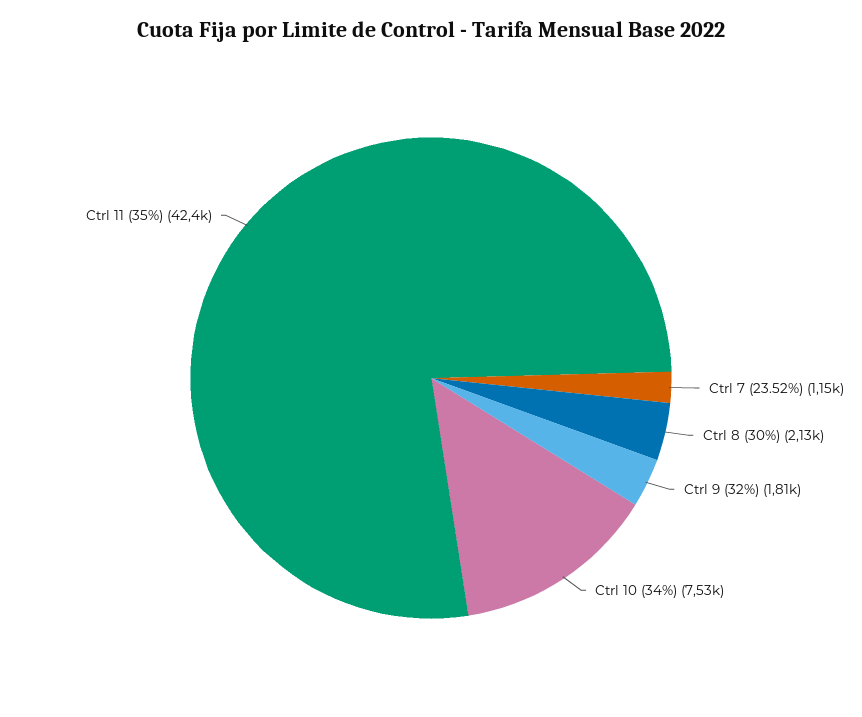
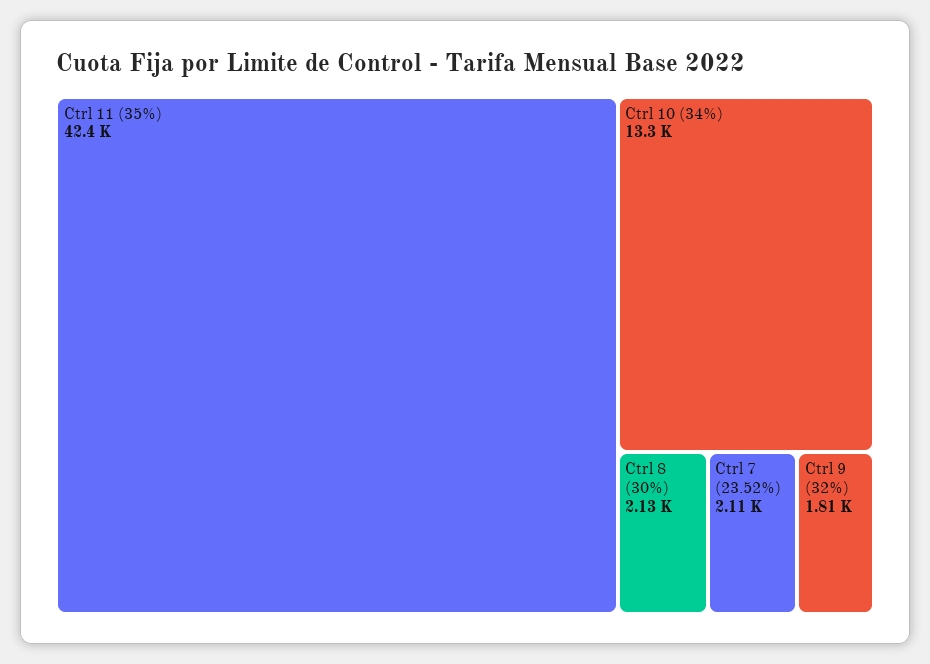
Ctrl 7 (23.52%): 1150 -> 2110
Ctrl 10 (34%): 7530 -> 13300

